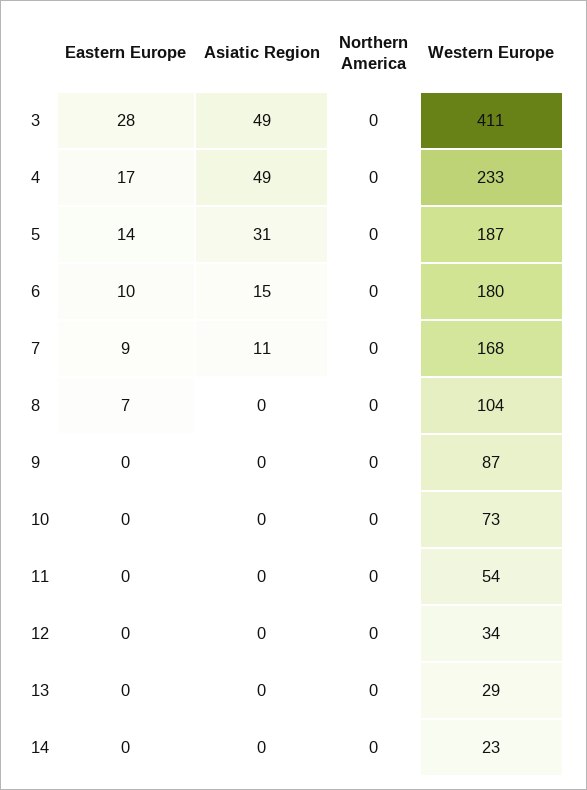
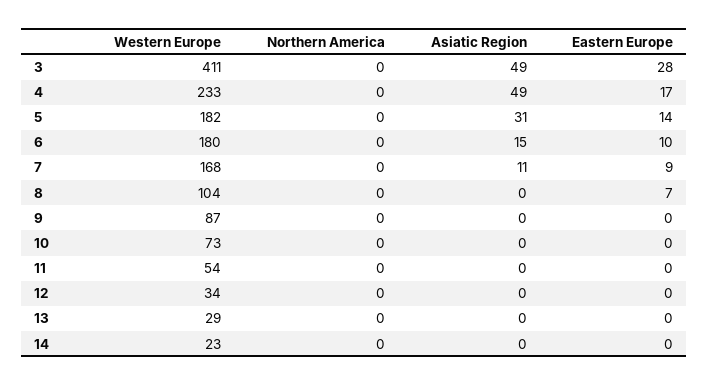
Western Europe, 5: 187 -> 182

